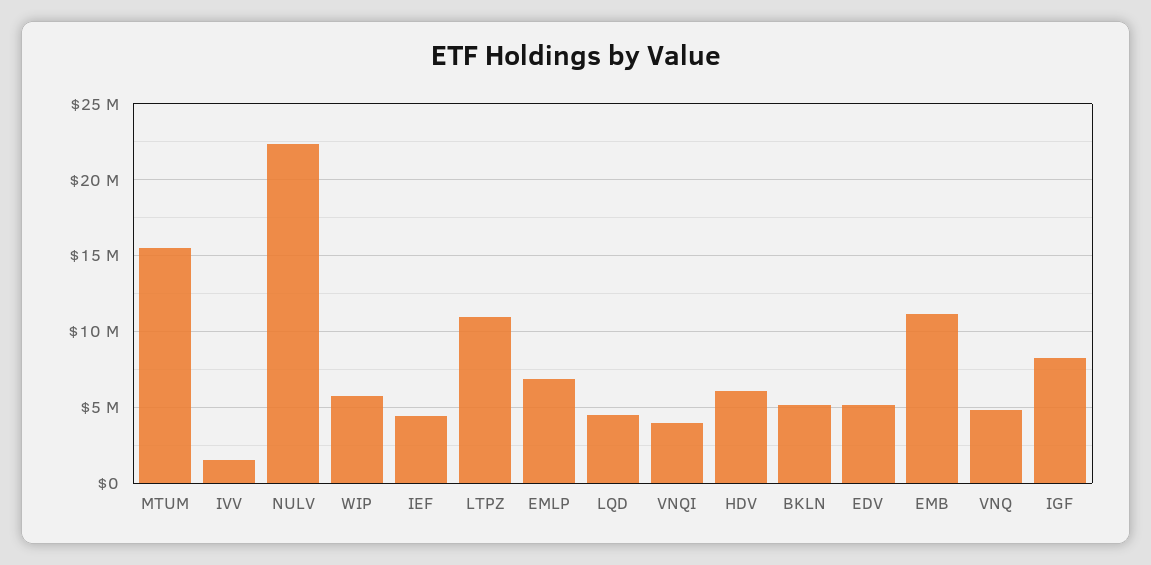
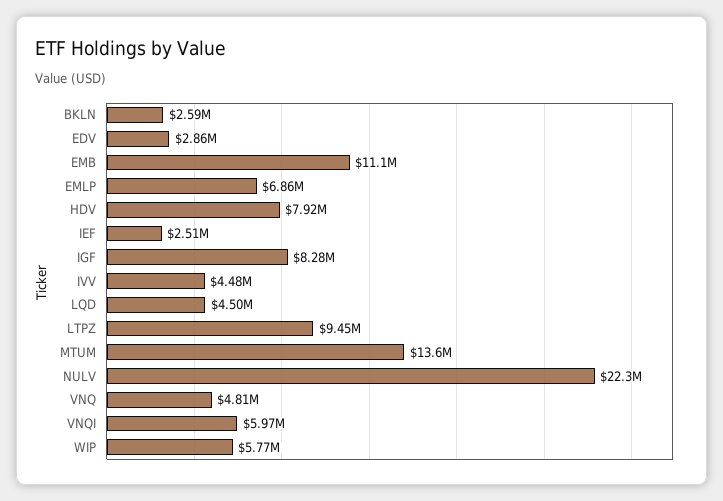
MTUM: 15500000 -> 13600000
IVV: 1500000 -> 4480000
IEF: 4500000 -> 2510000
LTPZ: 11000000 -> 9450000
VNQI: 4000000 -> 5970000
HDV: 6000000 -> 7920000
BKLN: 5000000 -> 2590000
EDV: 5000000 -> 2860000

